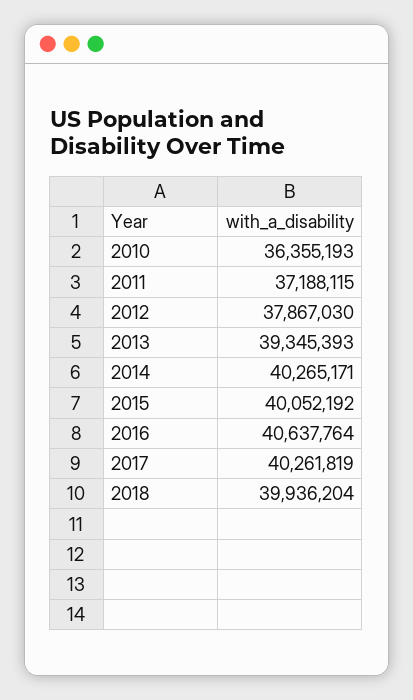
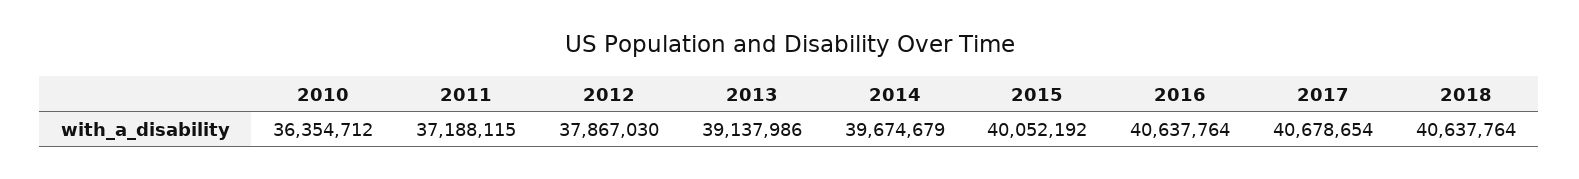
2010: 36355193 -> 36354712
2013: 39345393 -> 39137986
2014: 40265171 -> 39674679
2017: 40261819 -> 40678654
2018: 39936204 -> 40637764

